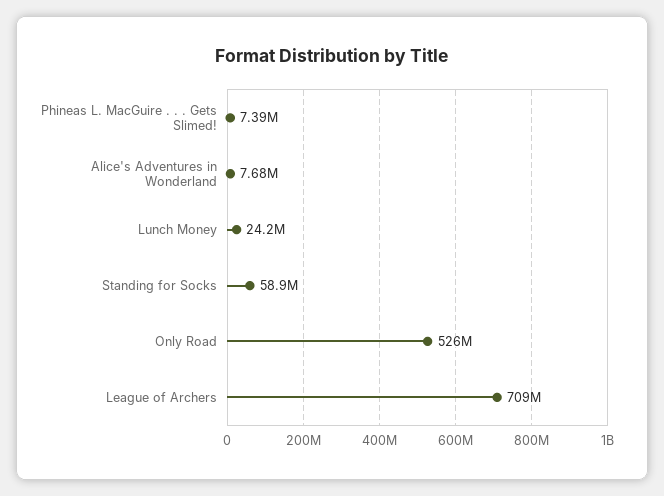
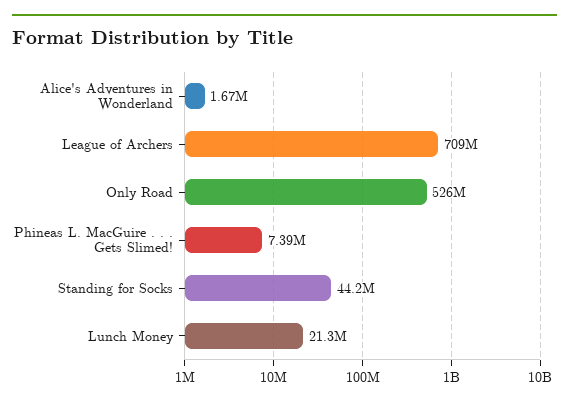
Alice's Adventures in Wonderland: 7680000 -> 1670000
Lunch Money: 24200000 -> 21300000
Standing for Socks: 58900000 -> 44200000

